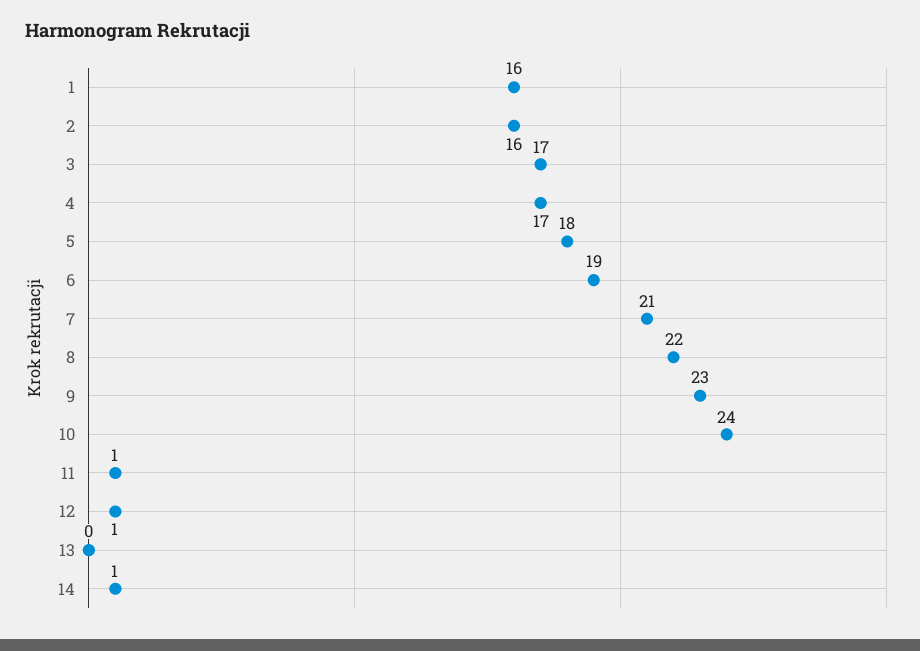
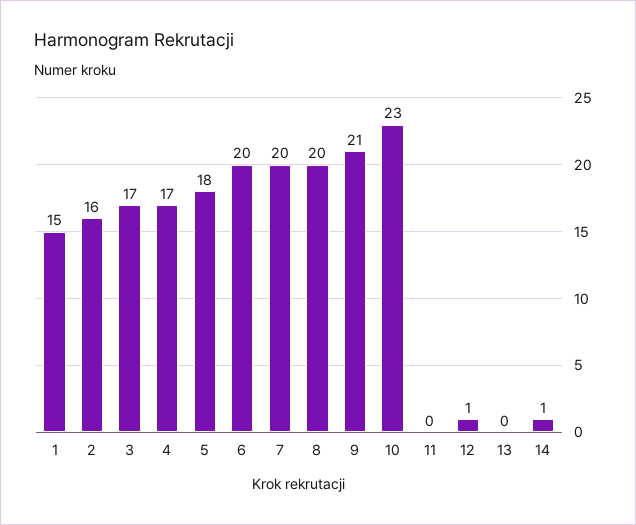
1: 16 -> 15
6: 19 -> 20
7: 21 -> 20
8: 22 -> 20
9: 23 -> 21
10: 24 -> 23
11: 1 -> 0

